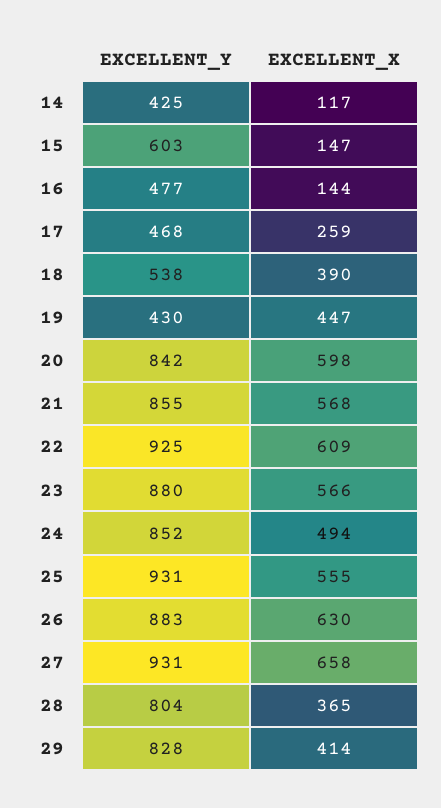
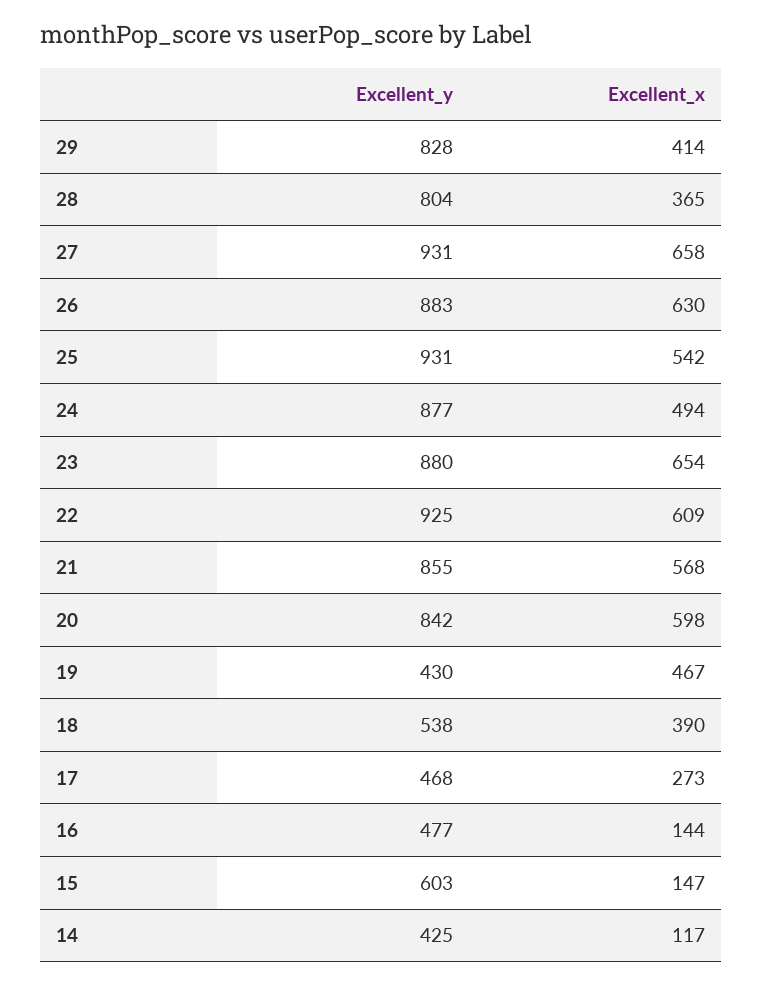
EXCELLENT_X, 17: 259 -> 273
EXCELLENT_X, 19: 447 -> 467
EXCELLENT_X, 23: 566 -> 654
EXCELLENT_Y, 24: 852 -> 877
EXCELLENT_X, 25: 555 -> 542

